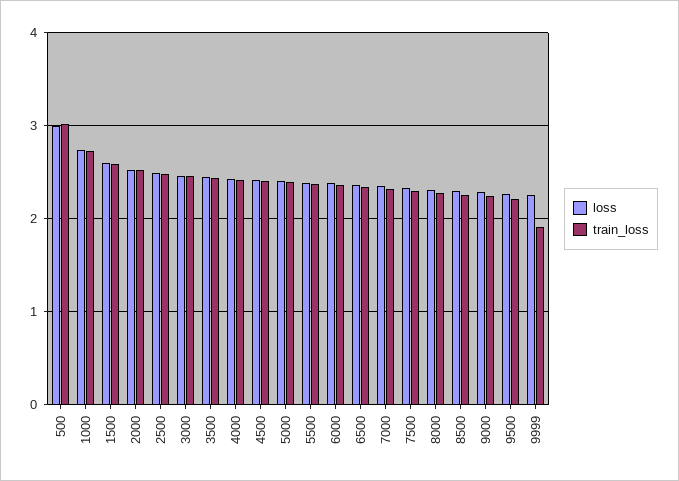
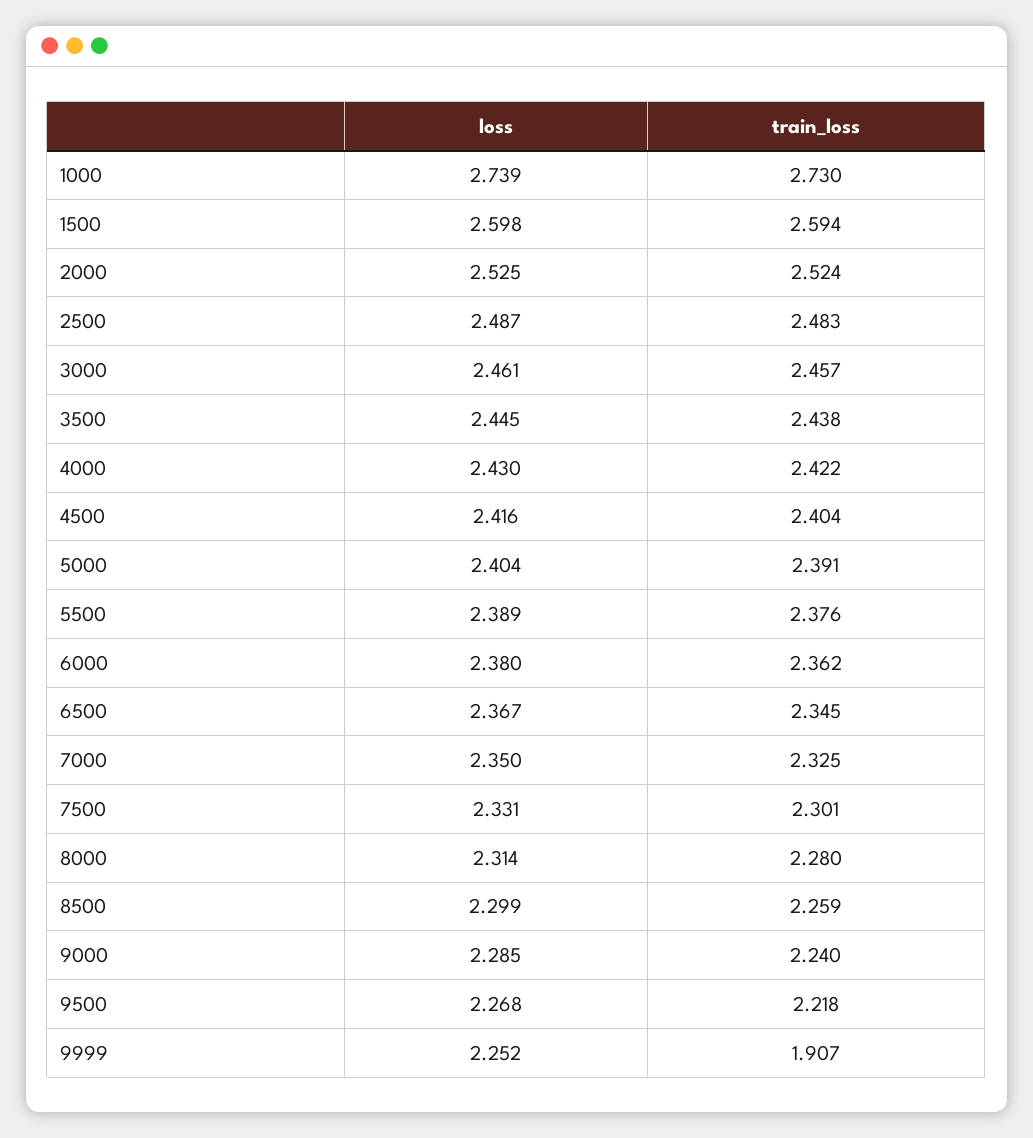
loss, 500: 3 -> none
train_loss, 500: 3 -> none

